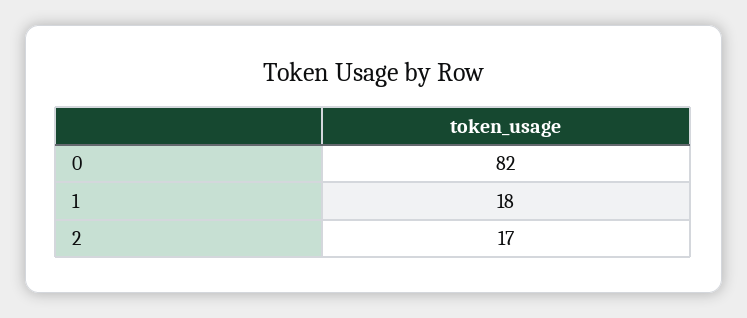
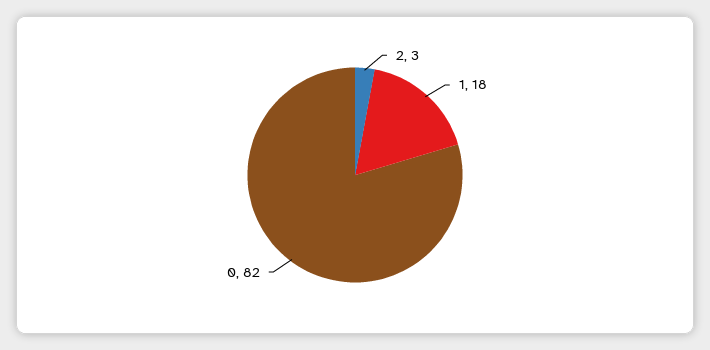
2: 17 -> 3

